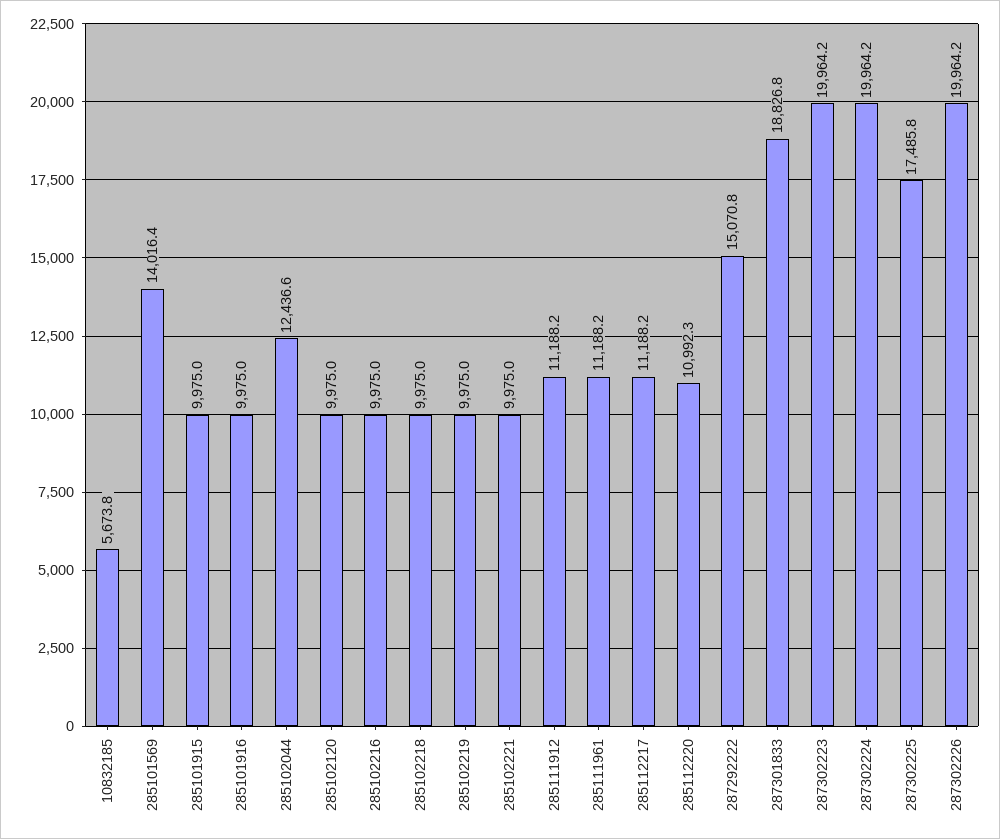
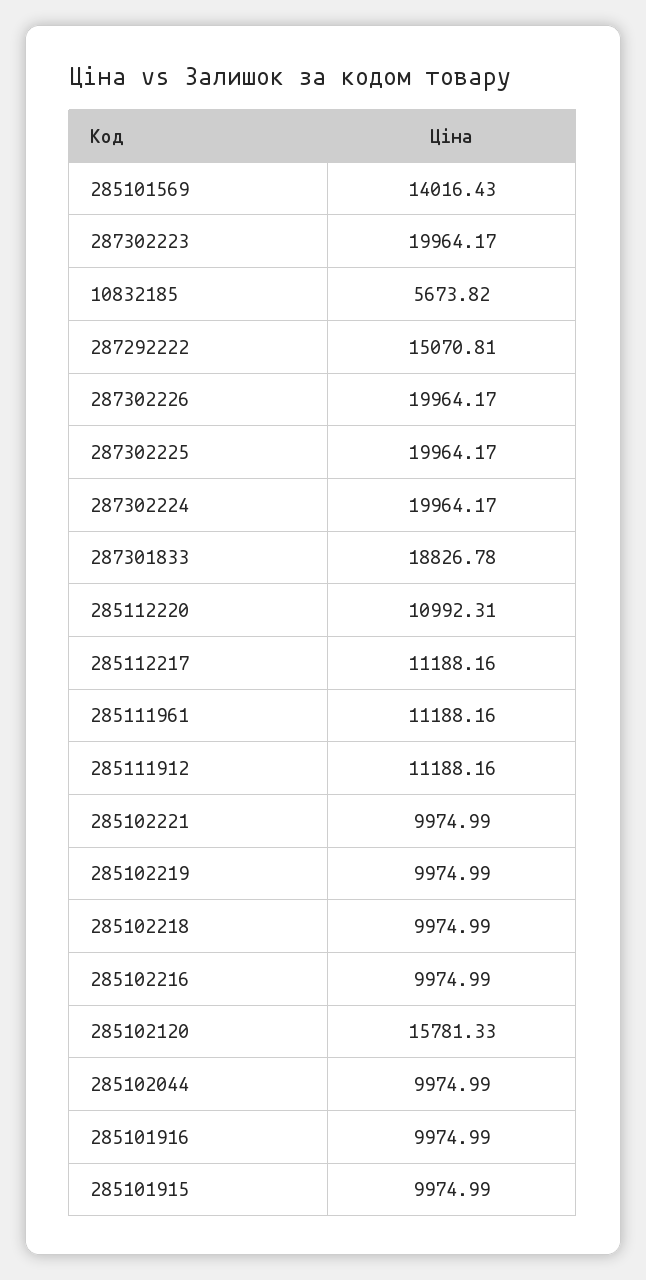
285102044: 12436.6 -> 9974.99
285102120: 9975 -> 15781.33
287302225: 17485.8 -> 19964.17

